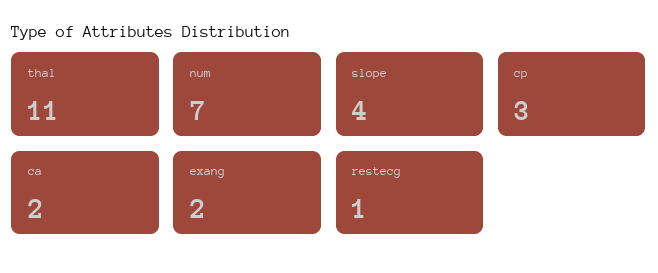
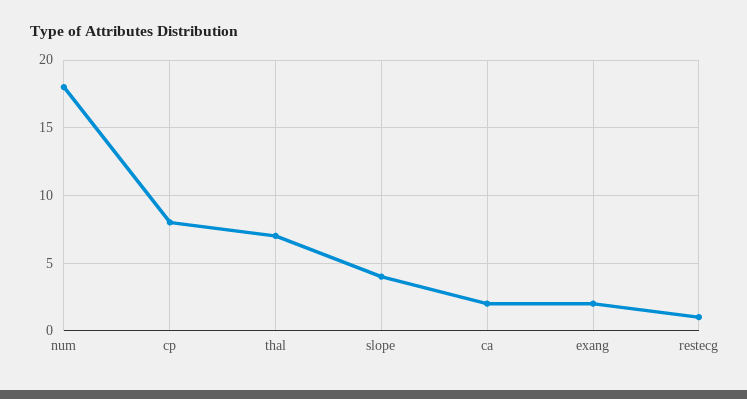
thal: 11 -> 7
num: 7 -> 18
cp: 3 -> 8

